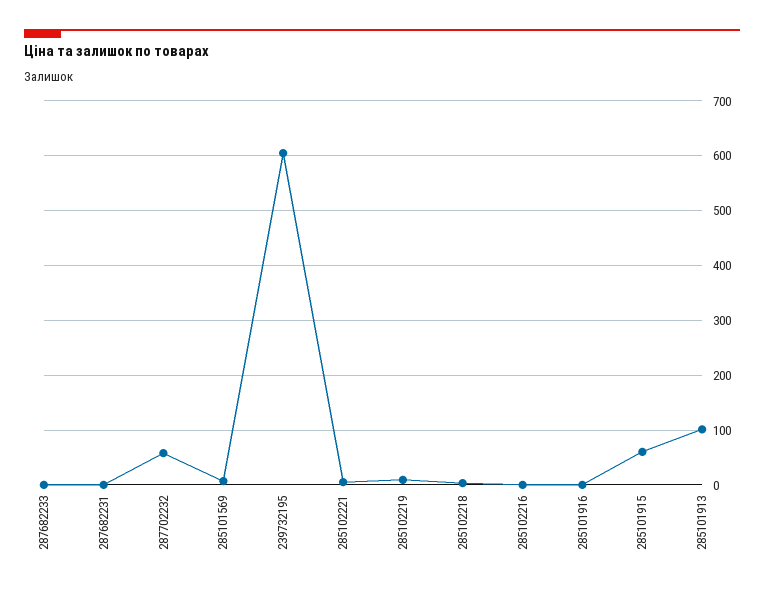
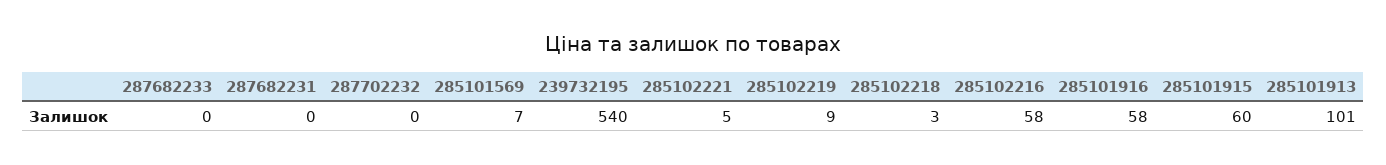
287702232: 60 -> 0
239732195: 600 -> 540
285102216: 0 -> 58
285101916: 0 -> 58

